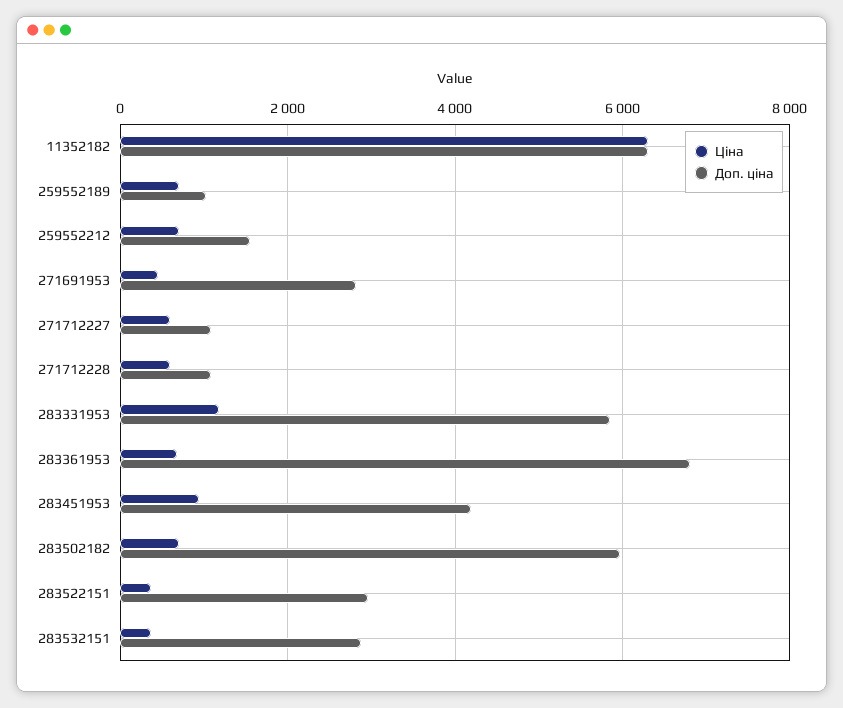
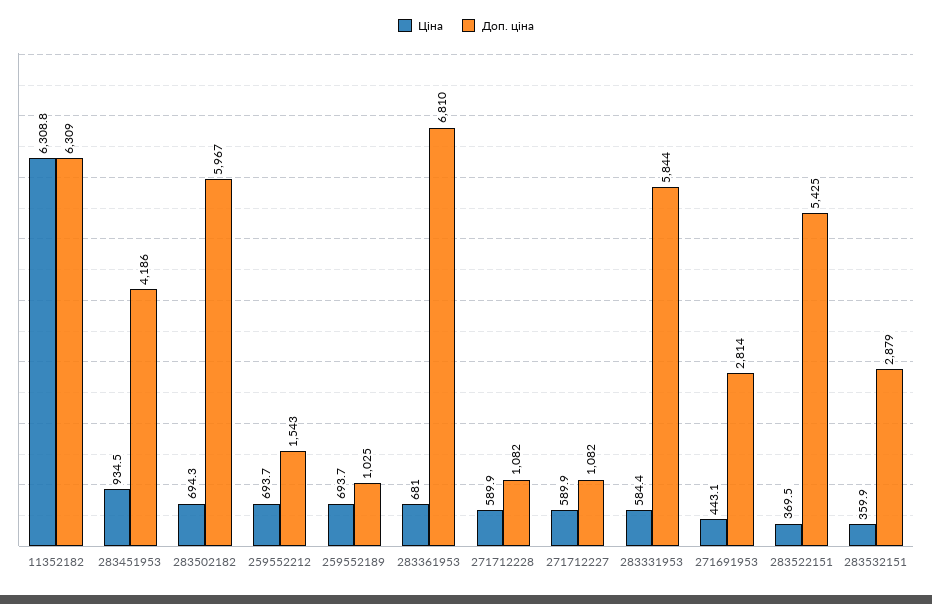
Ціна, 283331953: 1200 -> 584.4
Доп. ціна, 283522151: 3000 -> 5425

